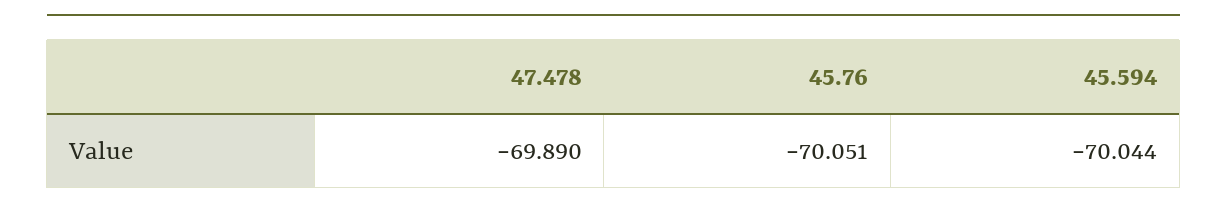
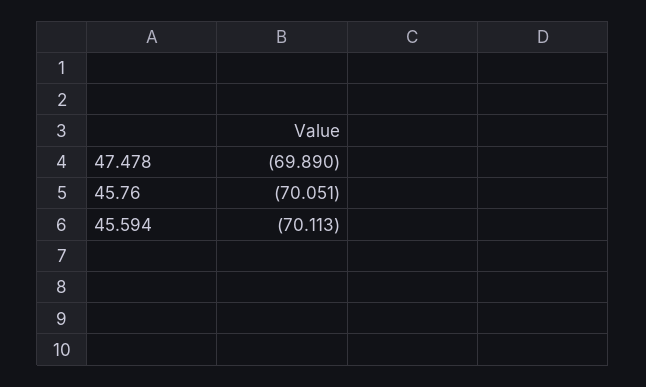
45.594: -70.044 -> -70.113

